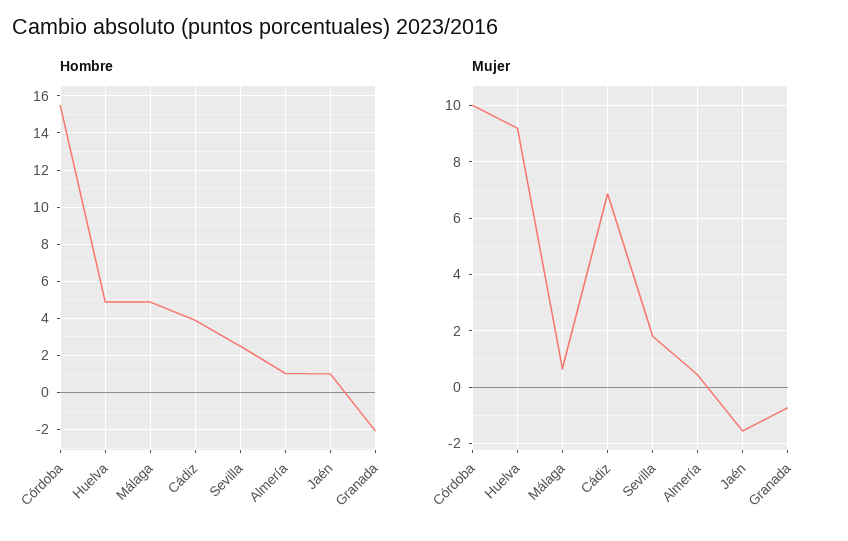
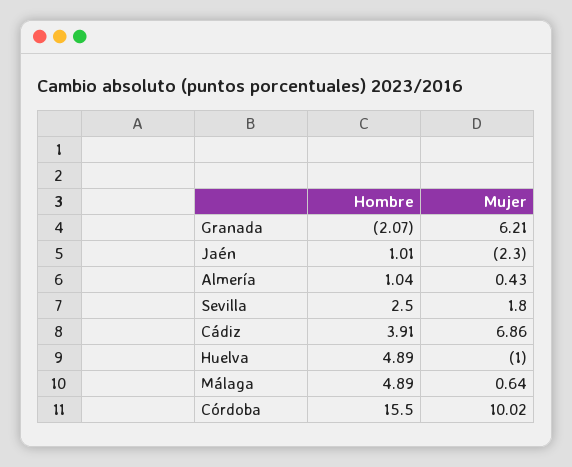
Mujer, Huelva: 9.25 -> -1
Mujer, Jaén: -1.5 -> -2.3
Mujer, Granada: -0.75 -> 6.21

